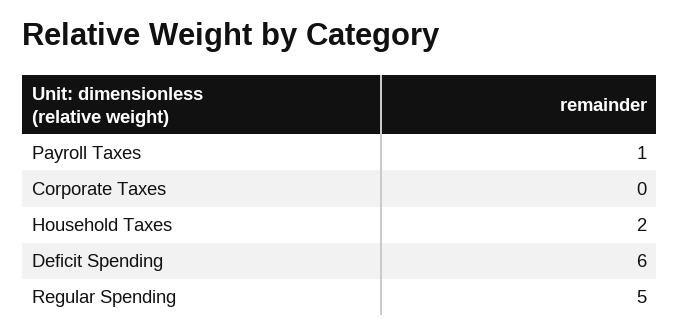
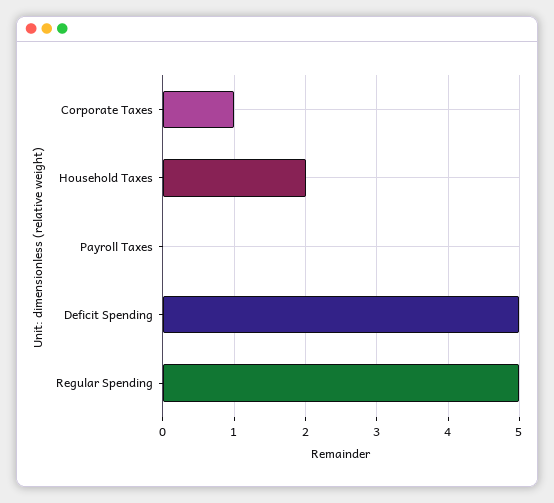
Payroll Taxes: 1 -> 0
Corporate Taxes: 0 -> 1
Deficit Spending: 6 -> 5

